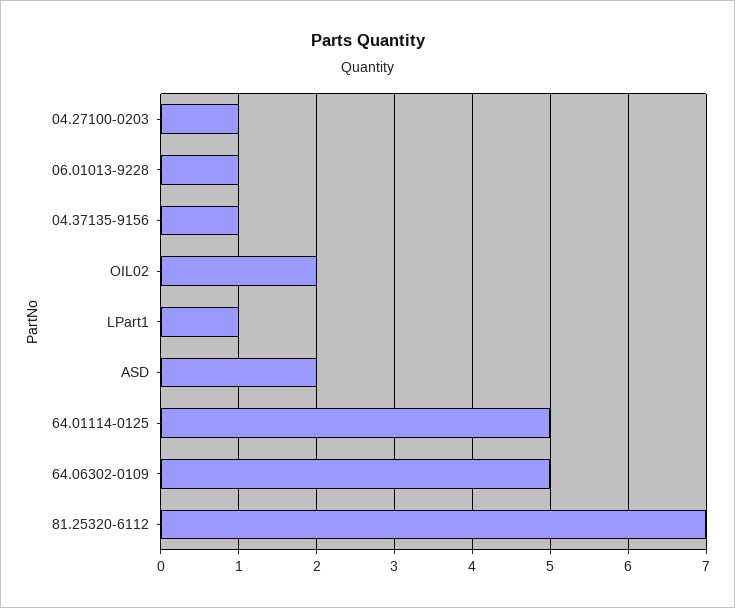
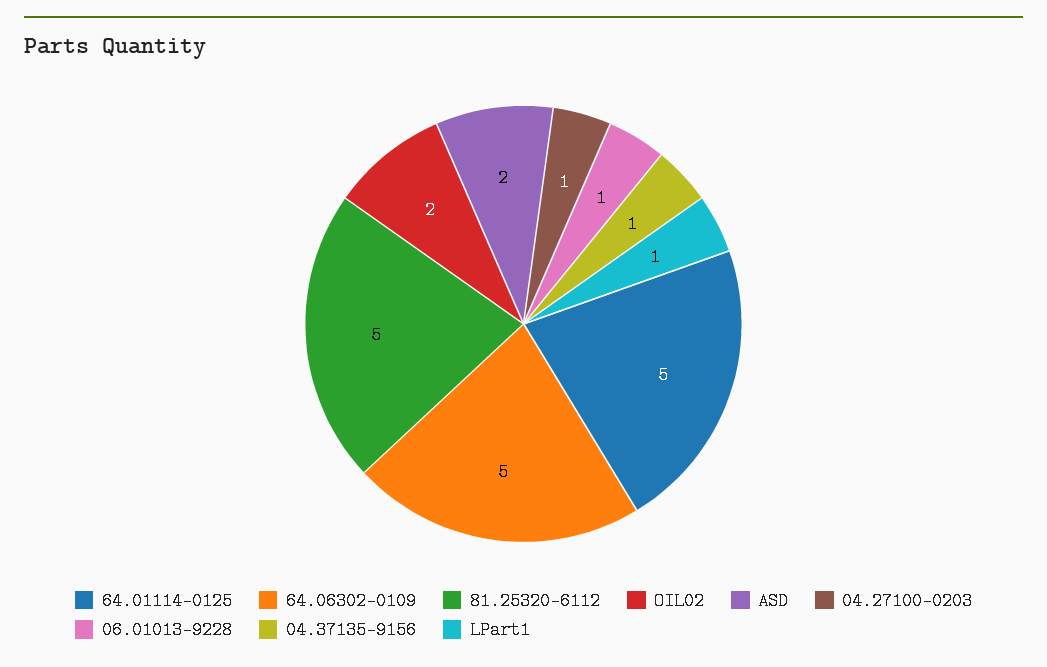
81.25320-6112: 7 -> 5

